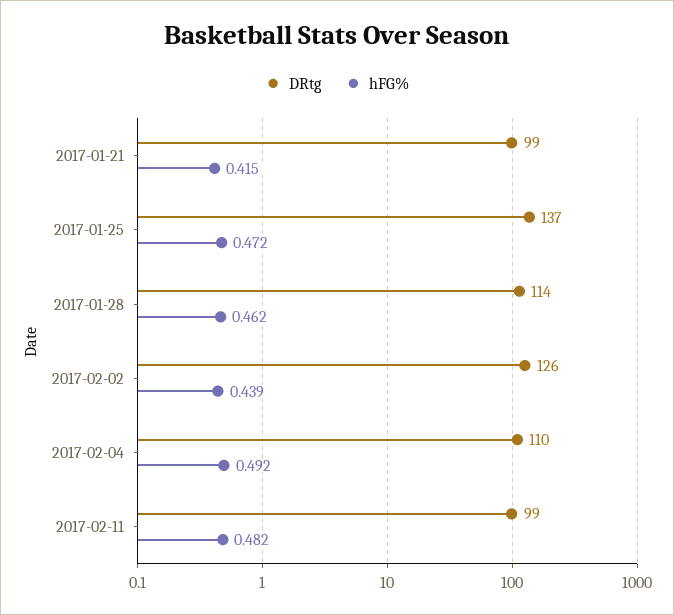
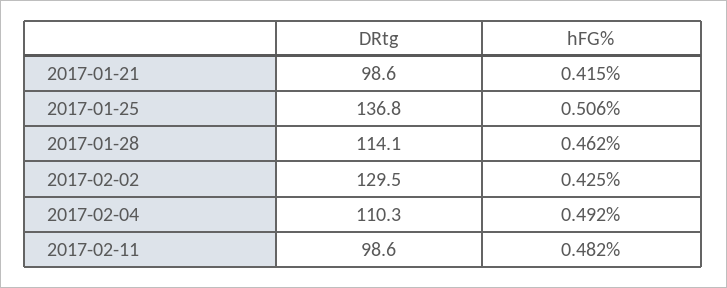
hFG%, 2017-01-25: 0.472 -> 0.506
DRtg, 2017-02-02: 126 -> 129.5
hFG%, 2017-02-02: 0.439 -> 0.425

